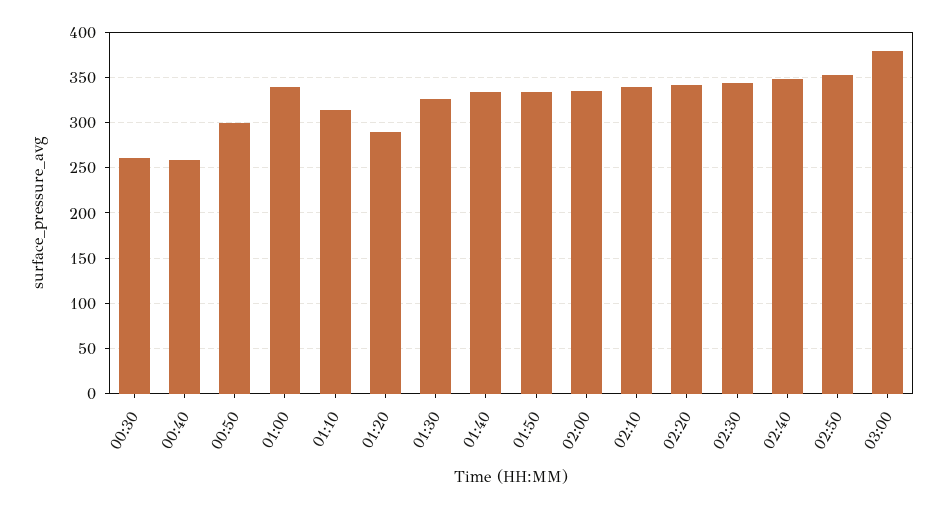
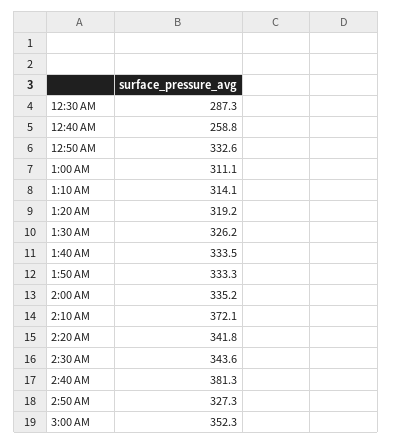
00:30: 260 -> 287.3
00:50: 300 -> 332.6
01:00: 340 -> 311.1
01:20: 290 -> 319.2
02:10: 340 -> 372.1
02:40: 350 -> 381.3
02:50: 350 -> 327.3
03:00: 380 -> 352.3

